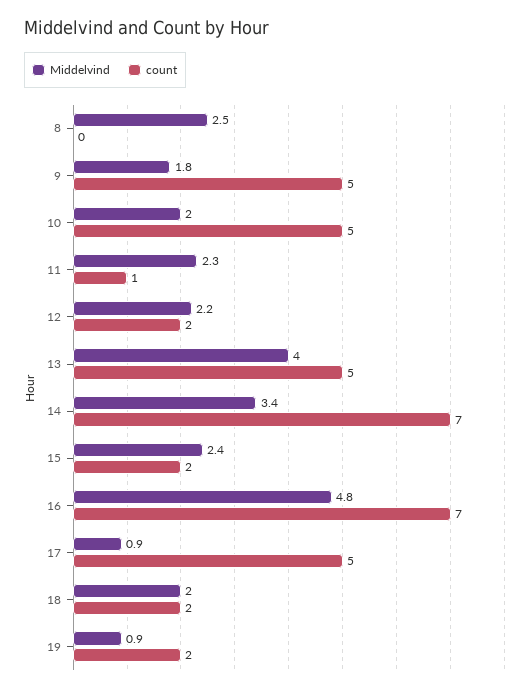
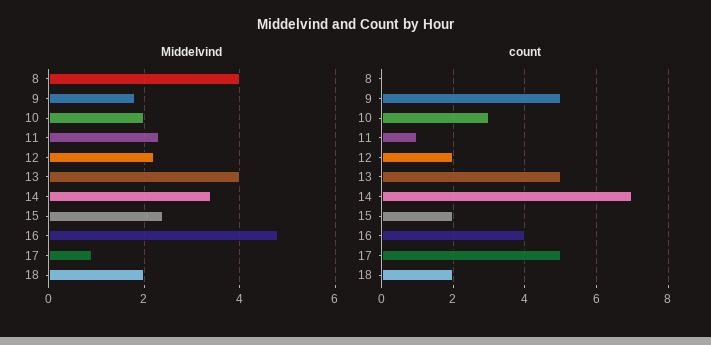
Middelvind, 8: 2.5 -> 4
count, 10: 5 -> 3
count, 16: 7 -> 4
Middelvind, 19: 0.9 -> none
count, 19: 2 -> none

